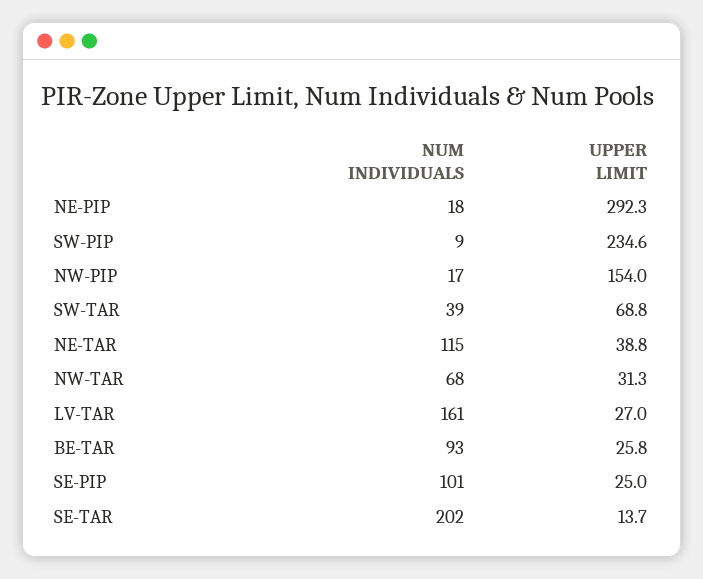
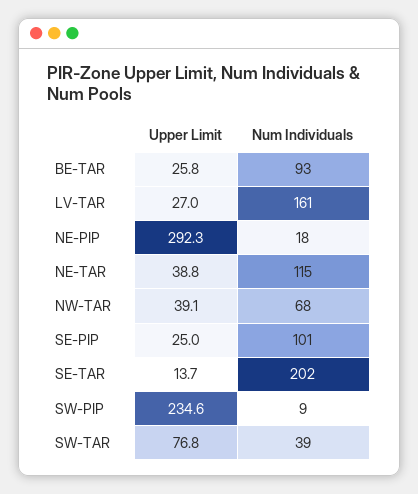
NUM INDIVIDUALS, NW-PIP: 17 -> none
UPPER LIMIT, NW-PIP: 154 -> none
UPPER LIMIT, SW-TAR: 68.8 -> 76.8
UPPER LIMIT, NW-TAR: 31.3 -> 39.1

